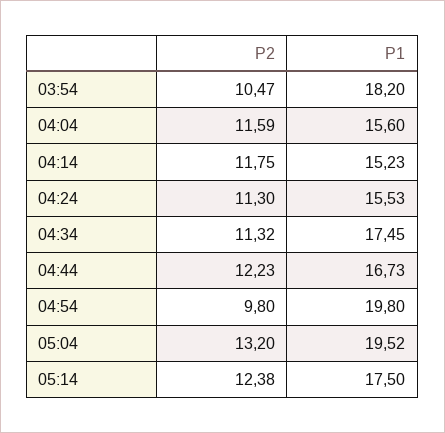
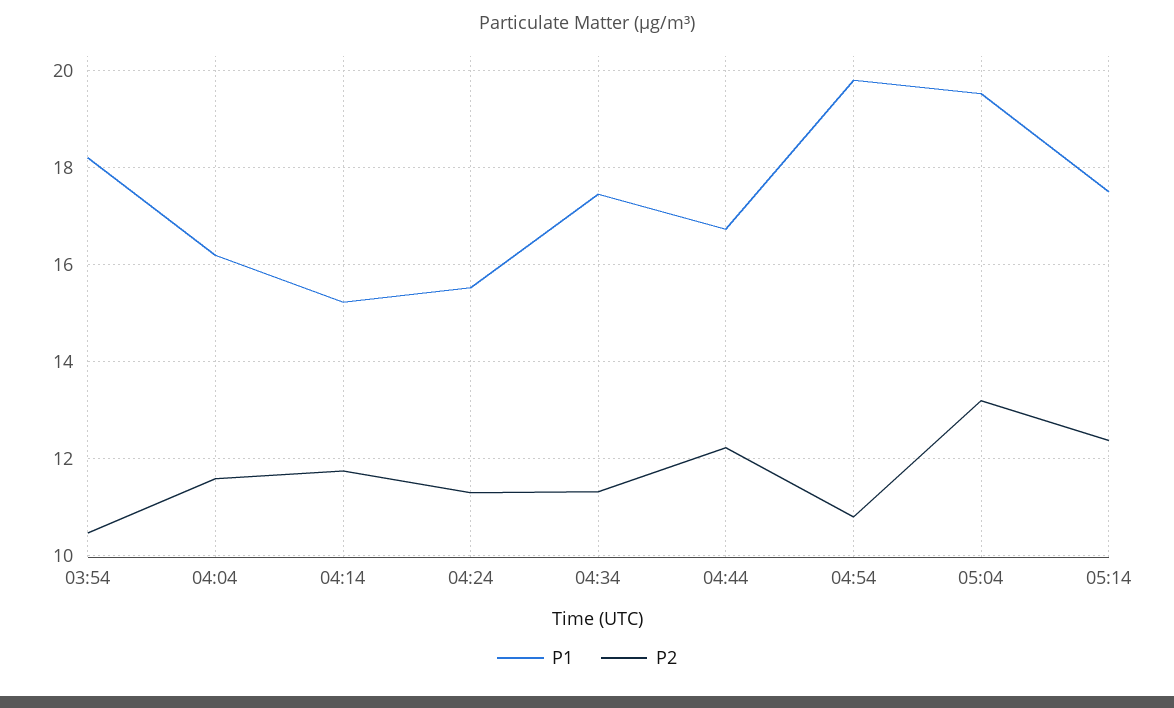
P1, 04:04: 15.6 -> 16.2
P2, 04:54: 9.8 -> 10.8

